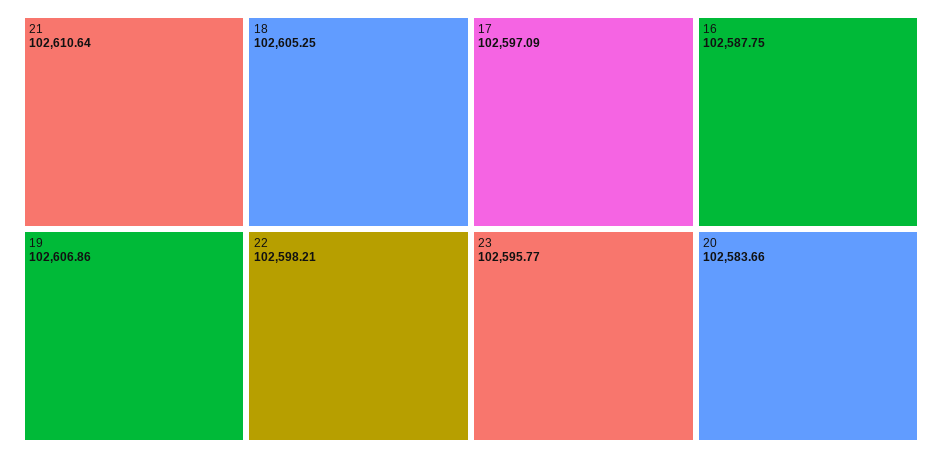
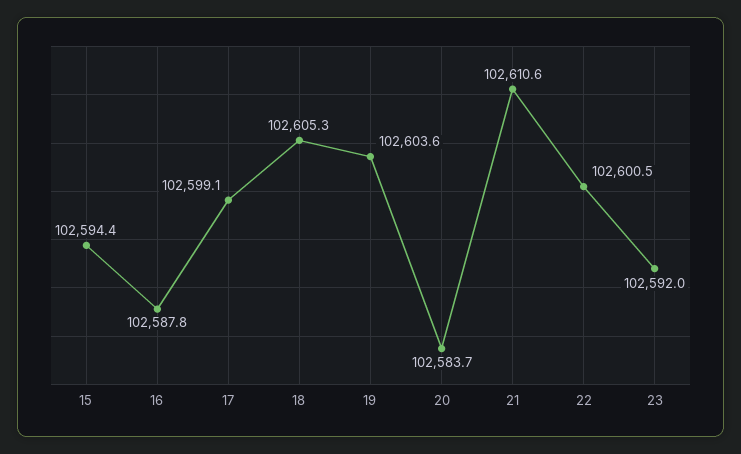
19: 102606.86 -> 102603.6
22: 102598.21 -> 102600.5
17: 102597.09 -> 102599.1
23: 102595.77 -> 102592
15: none -> 102594.4

